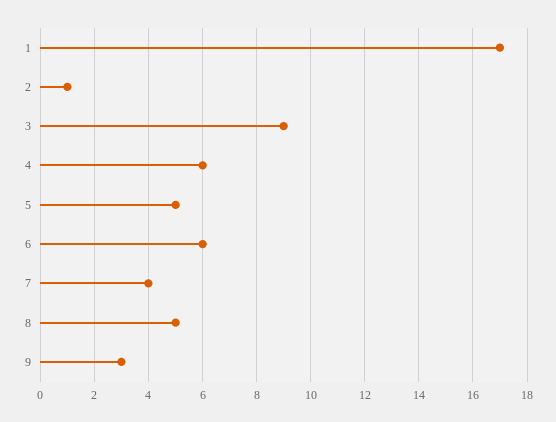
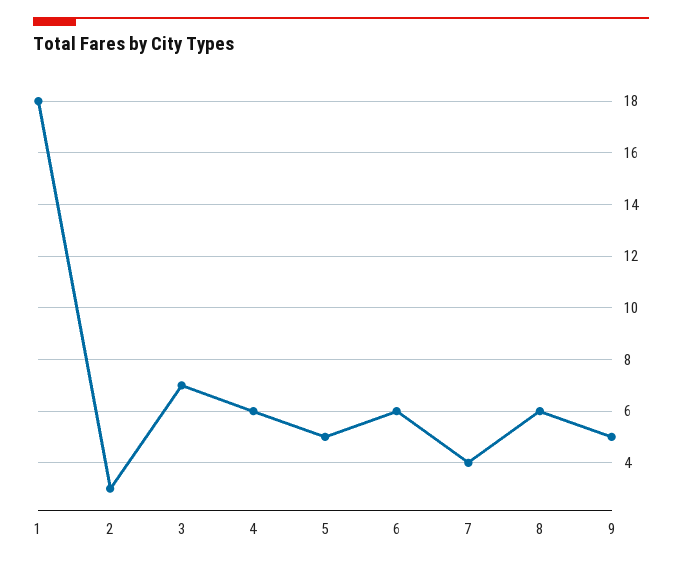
1: 17 -> 18
2: 1 -> 3
3: 9 -> 7
8: 5 -> 6
9: 3 -> 5

